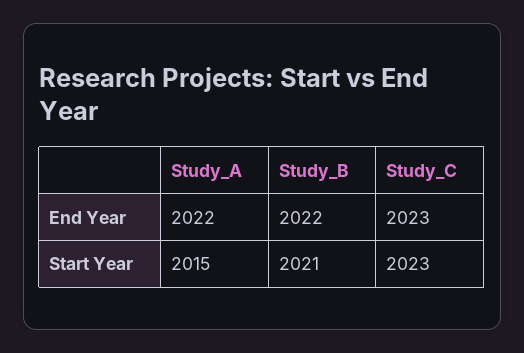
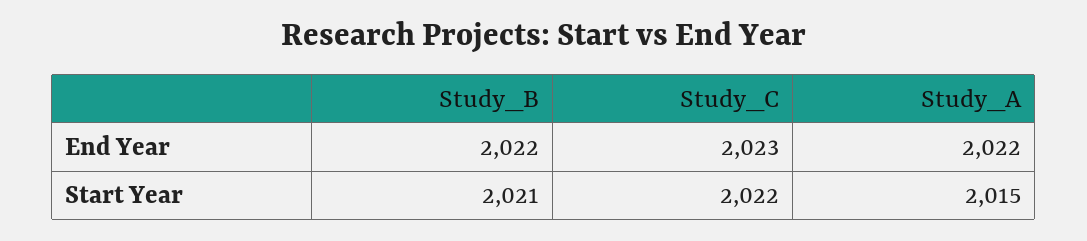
Study_C, Start Year: 2023 -> 2022

